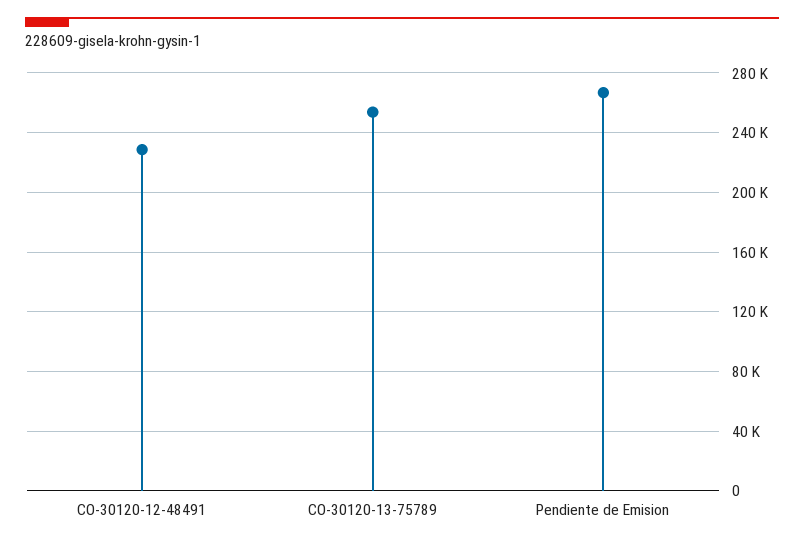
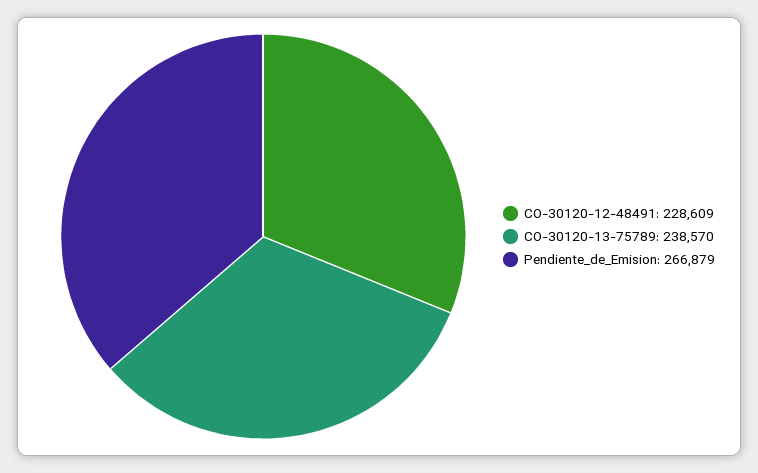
CO-30120-13-75789: 255000 -> 238570

